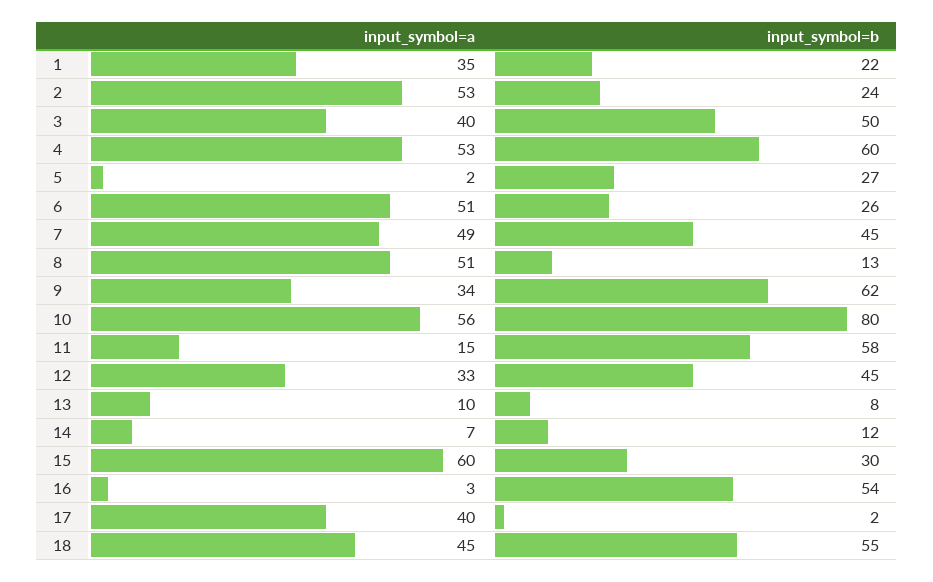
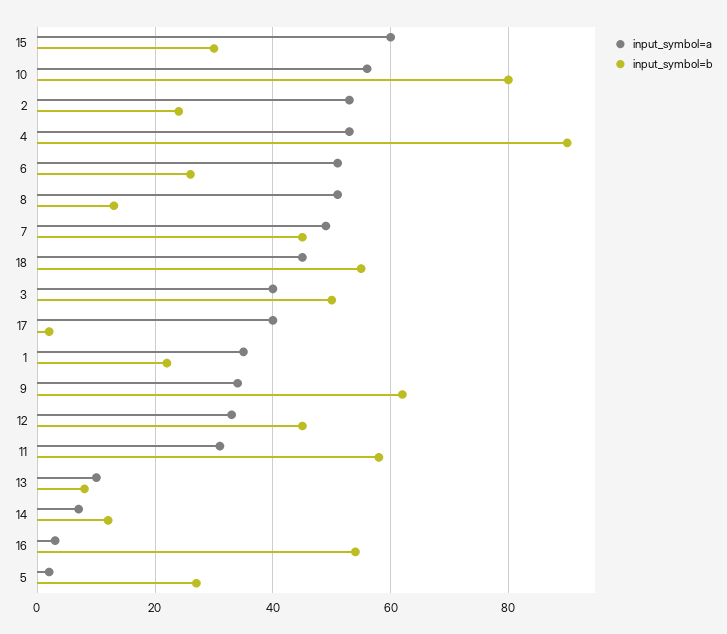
input_symbol=b, 4: 60 -> 90
input_symbol=a, 11: 15 -> 30

